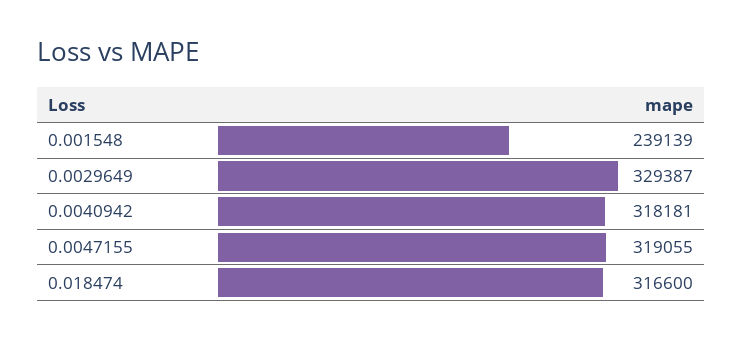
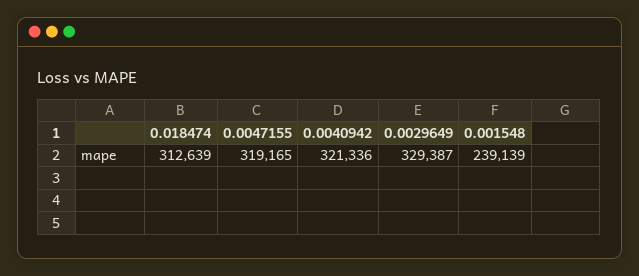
0.0040942: 318181 -> 321336
0.0047155: 319055 -> 319165
0.018474: 316600 -> 312639

